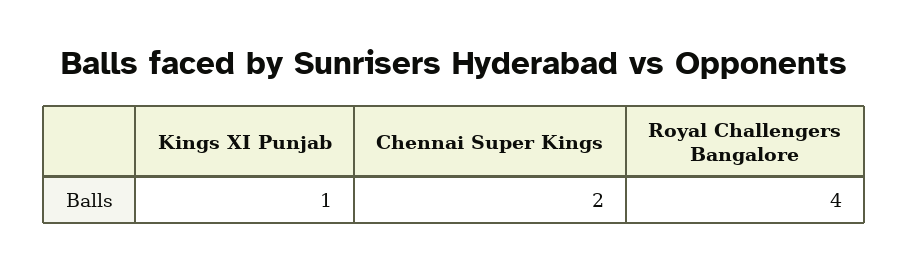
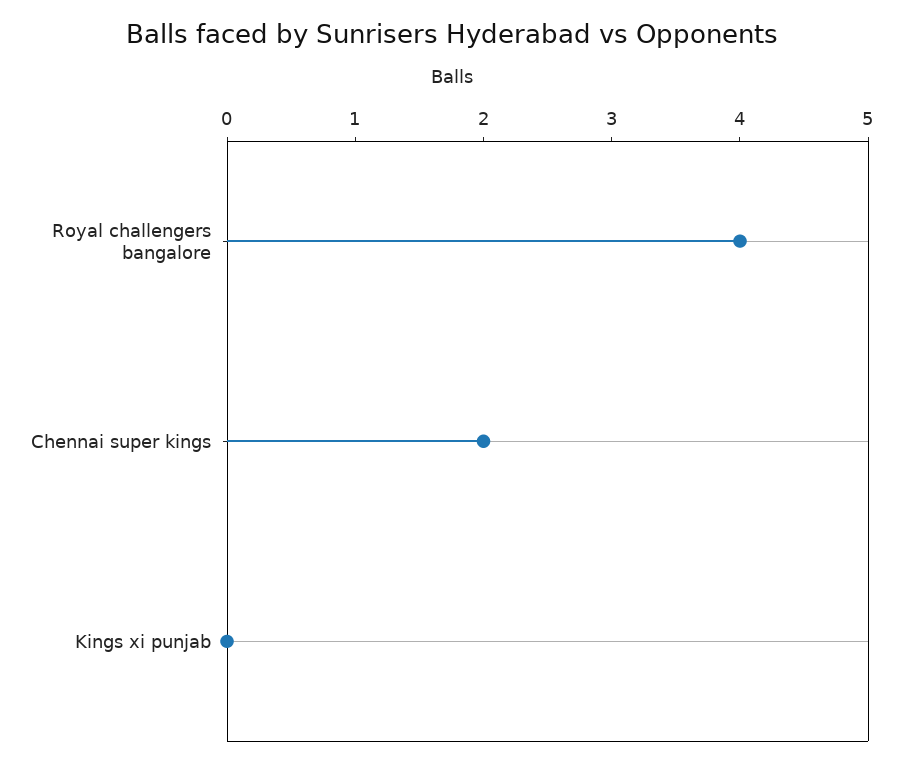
Kings XI Punjab: 1 -> 0

